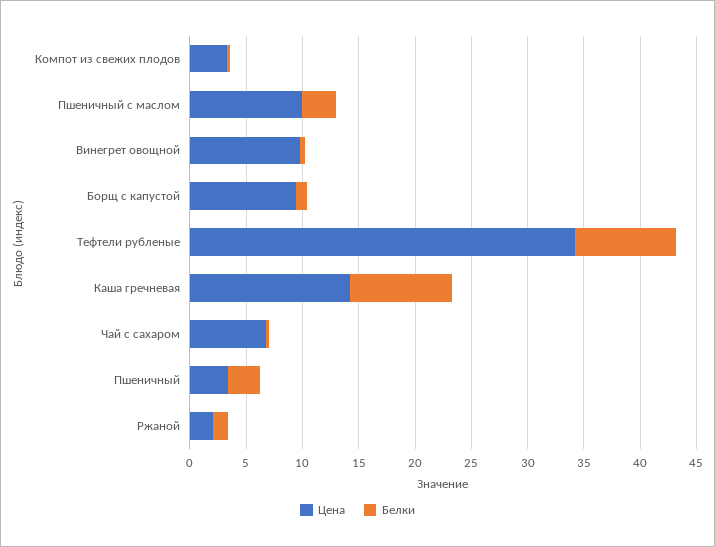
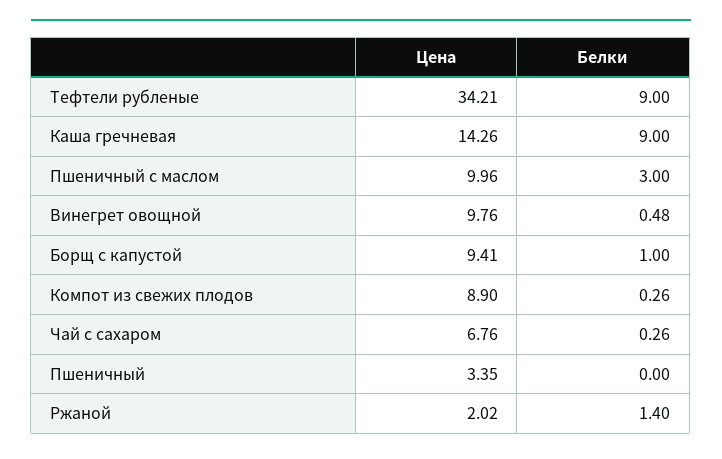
Цена, Компот из свежих плодов: 3 -> 8.9
Белки, Пшеничный: 3 -> 0

